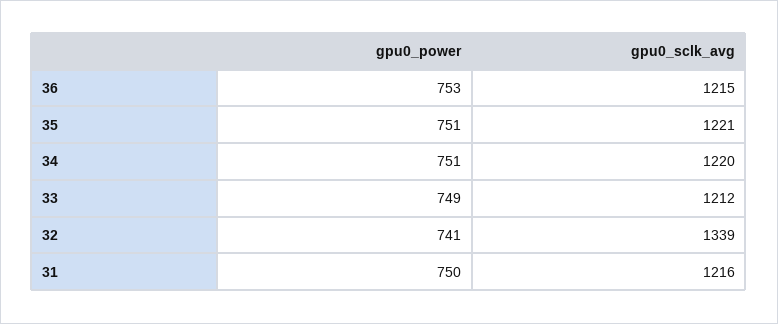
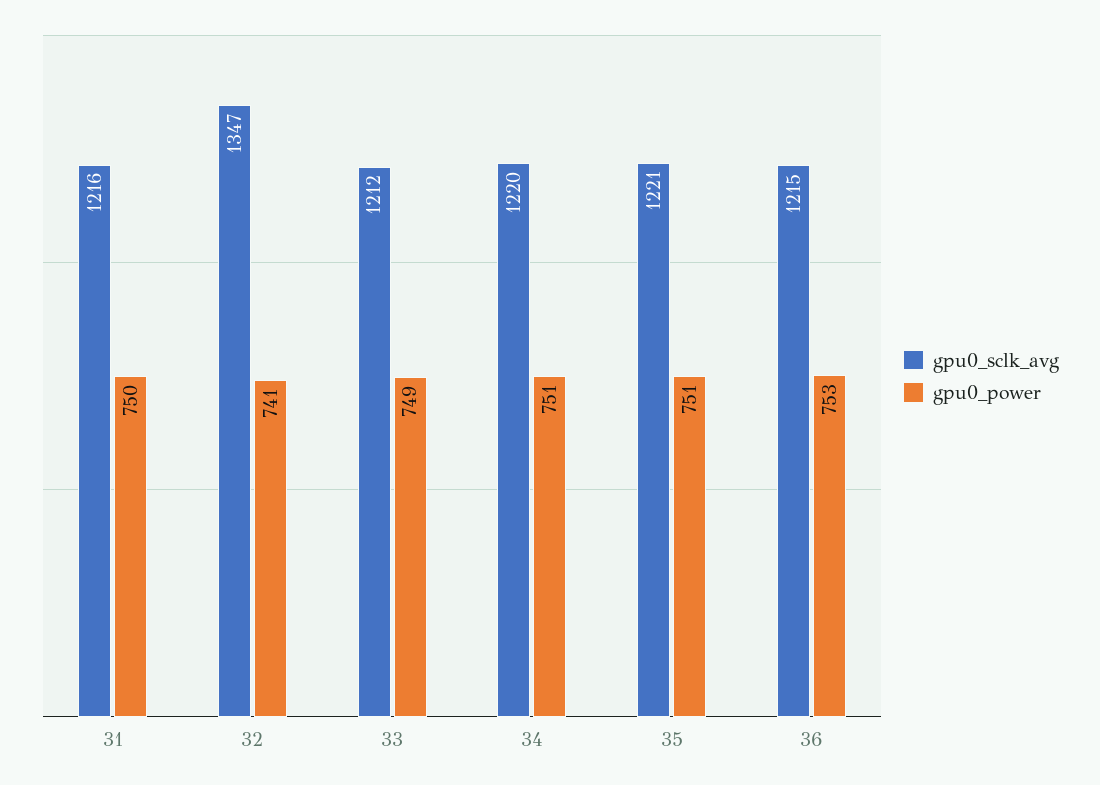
gpu0_sclk_avg, 32: 1339 -> 1347

